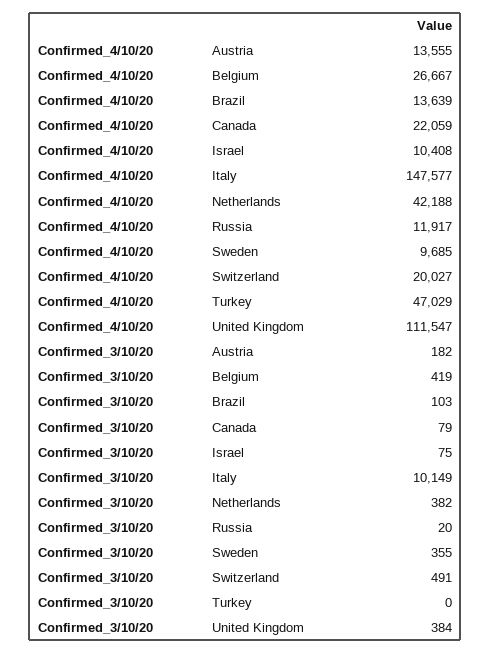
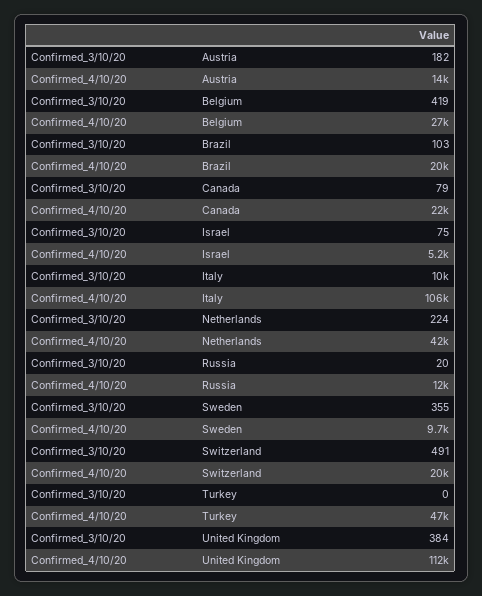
Confirmed_4/10/20, Brazil: 13639 -> 20000
Confirmed_4/10/20, Israel: 10408 -> 5200
Confirmed_4/10/20, Italy: 147577 -> 106000
Confirmed_3/10/20, Netherlands: 382 -> 224

